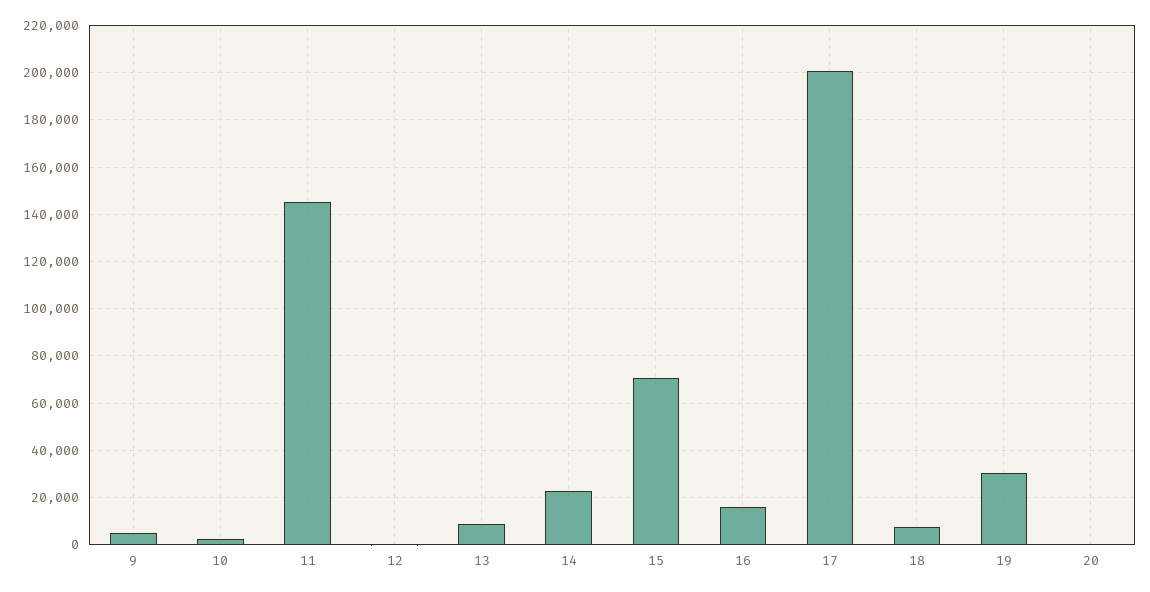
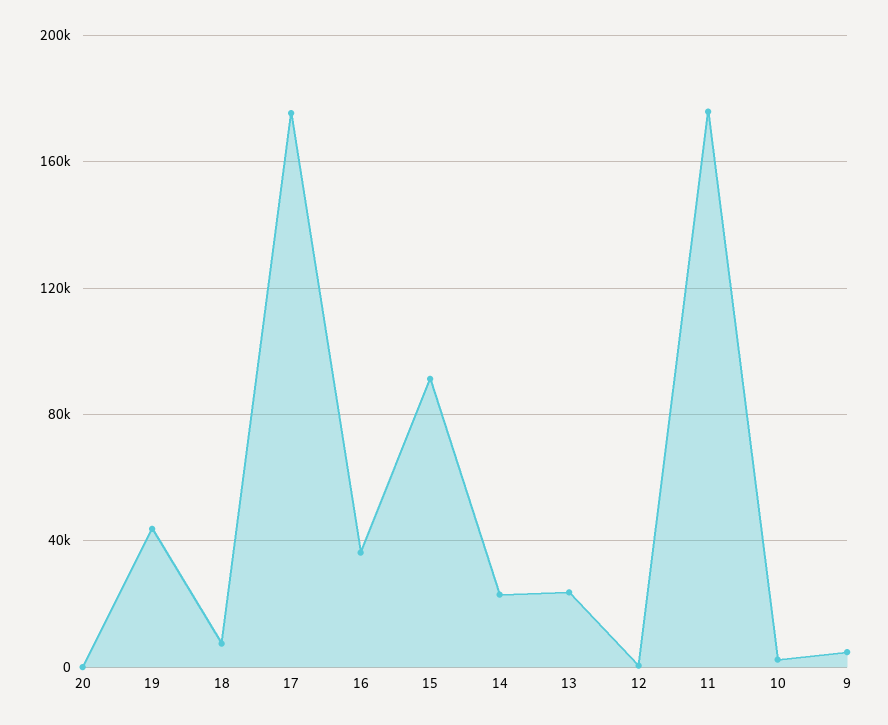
11: 145000 -> 175000
13: 10000 -> 25000
15: 70000 -> 90000
16: 15000 -> 35000
17: 200000 -> 175000
19: 30000 -> 45000

